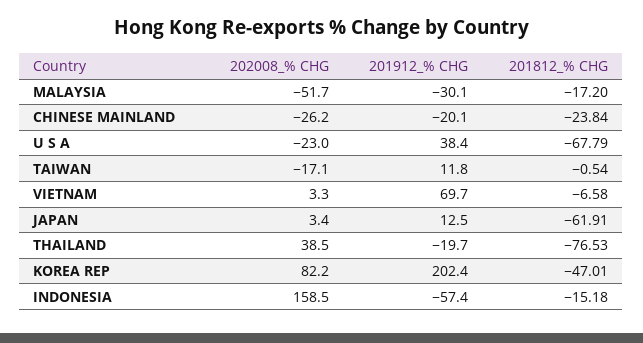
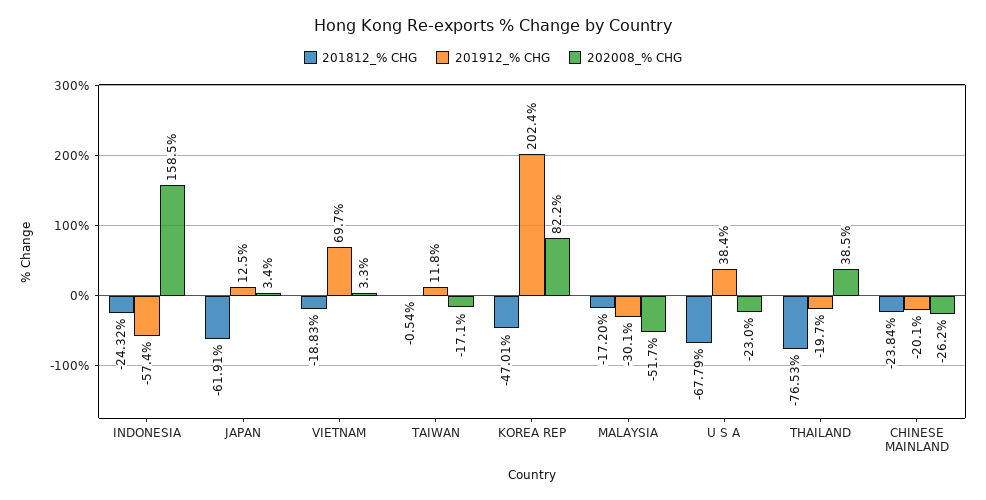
201812_% CHG, VIETNAM: -6.58 -> -18.83
201812_% CHG, INDONESIA: -15.18 -> -24.32

